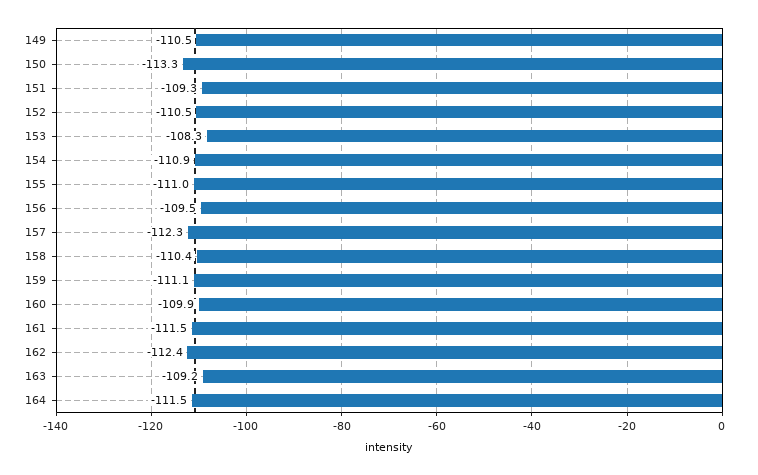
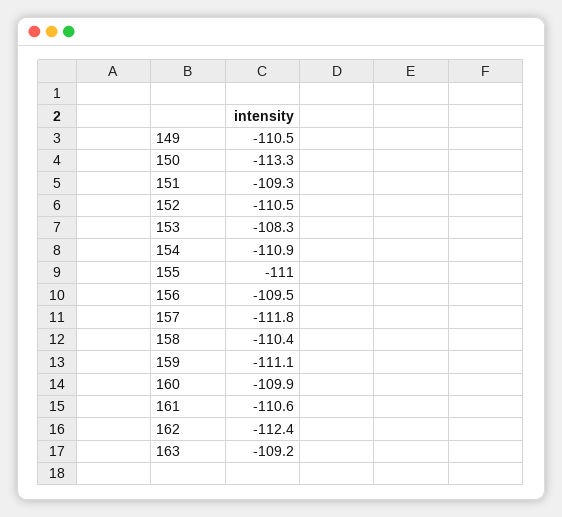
157: -112.3 -> -111.8
161: -111.5 -> -110.6
164: -111.5 -> none

